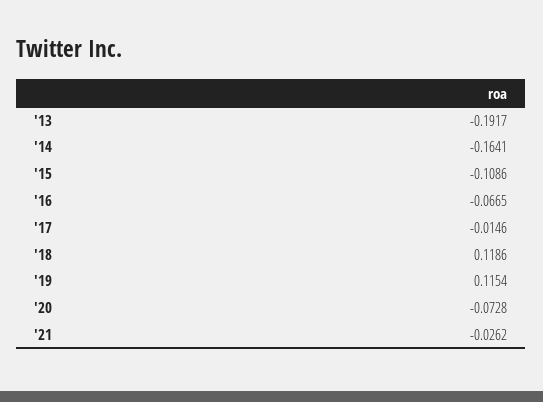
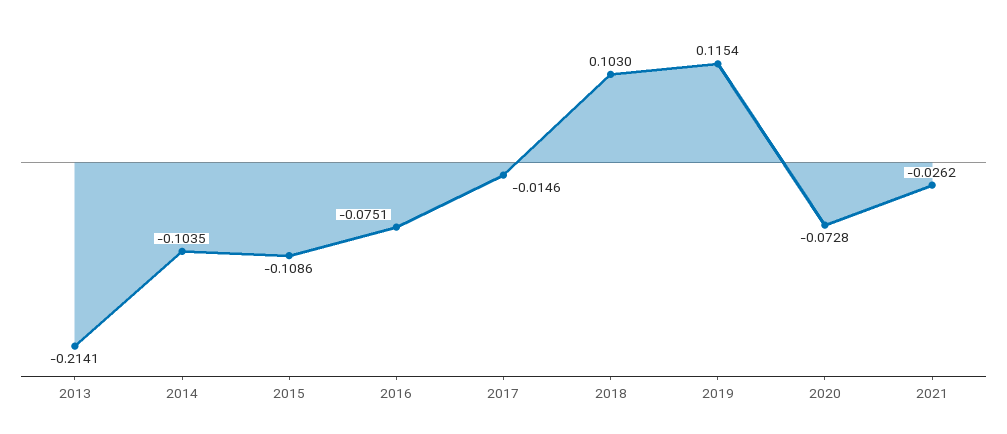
'13: -0.1917 -> -0.2141
'14: -0.1641 -> -0.1035
'16: -0.0665 -> -0.0751
'18: 0.1186 -> 0.103

